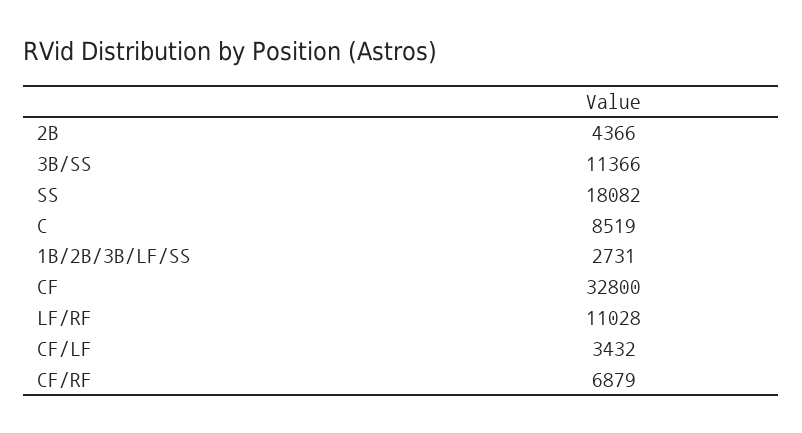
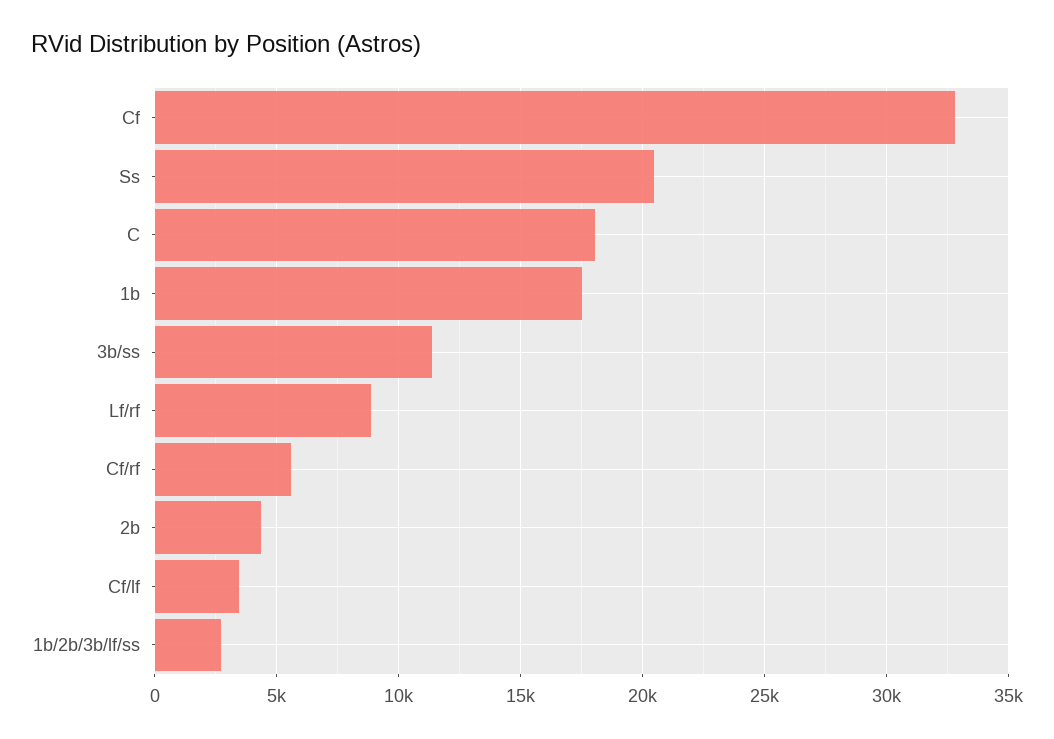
SS: 18082 -> 20500
C: 8519 -> 18000
LF/RF: 11028 -> 9000
CF/RF: 6879 -> 5500
1b: none -> 17500

